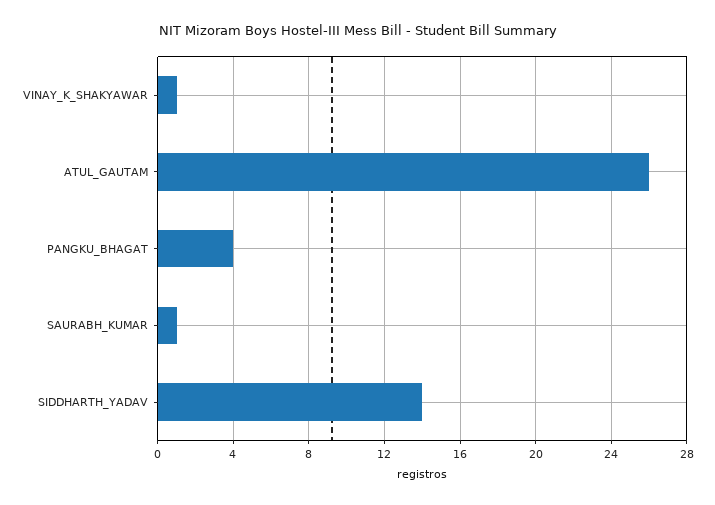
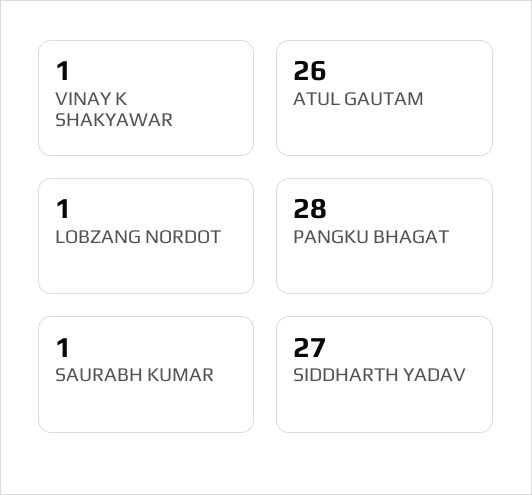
PANGKU_BHAGAT: 4 -> 28
SIDDHARTH_YADAV: 14 -> 27
LOBZANG NORDOT: none -> 1

